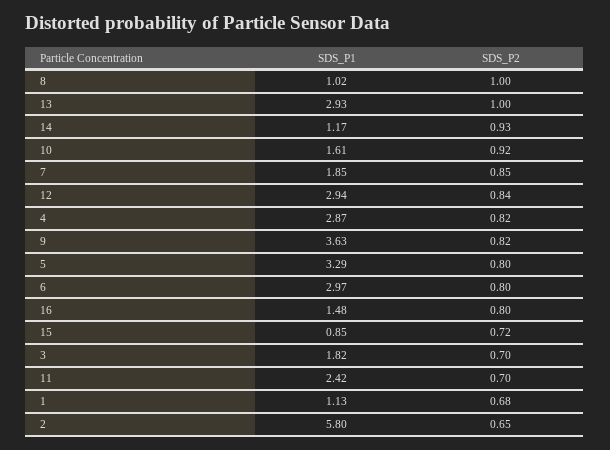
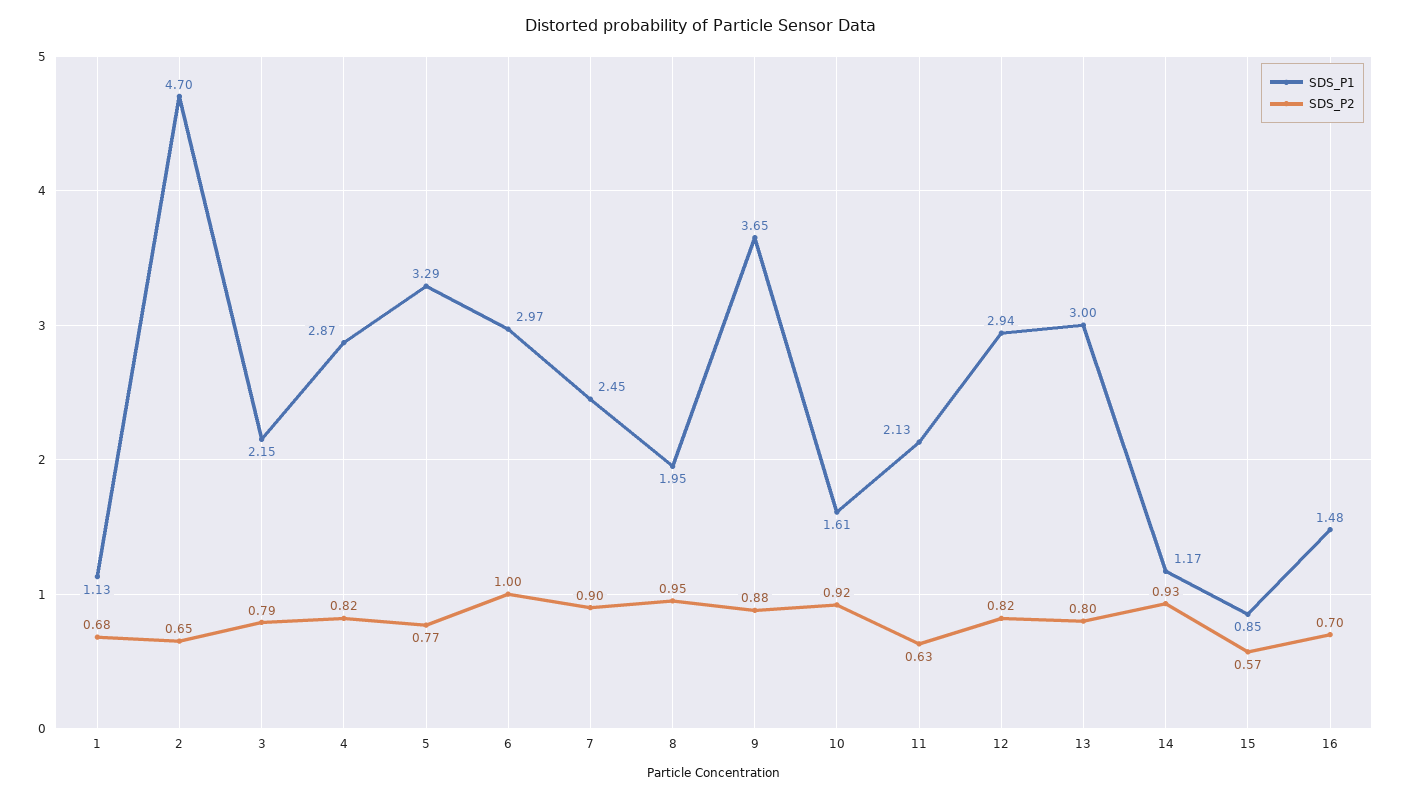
SDS_P1, 8: 1.02 -> 1.95
SDS_P2, 8: 1 -> 0.95
SDS_P1, 13: 2.93 -> 3
SDS_P2, 13: 1 -> 0.8
SDS_P1, 7: 1.85 -> 2.45
SDS_P2, 7: 0.85 -> 0.9
SDS_P2, 12: 0.84 -> 0.82
SDS_P1, 9: 3.63 -> 3.65
SDS_P2, 9: 0.82 -> 0.88
SDS_P2, 5: 0.8 -> 0.77
SDS_P2, 6: 0.8 -> 1
SDS_P2, 16: 0.8 -> 0.7
SDS_P2, 15: 0.72 -> 0.57
SDS_P1, 3: 1.82 -> 2.15
SDS_P2, 3: 0.7 -> 0.79
SDS_P1, 11: 2.42 -> 2.13
SDS_P2, 11: 0.7 -> 0.63
SDS_P1, 2: 5.8 -> 4.7

